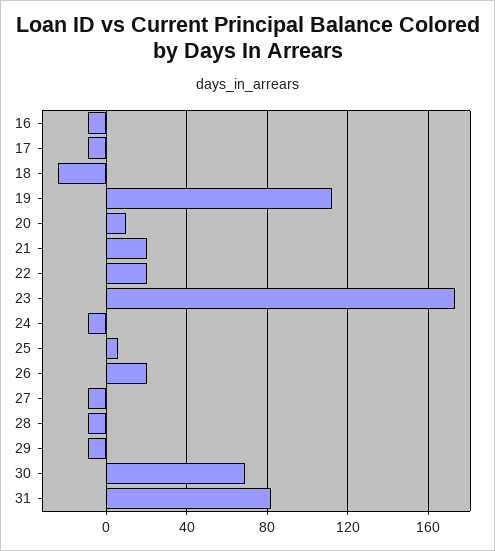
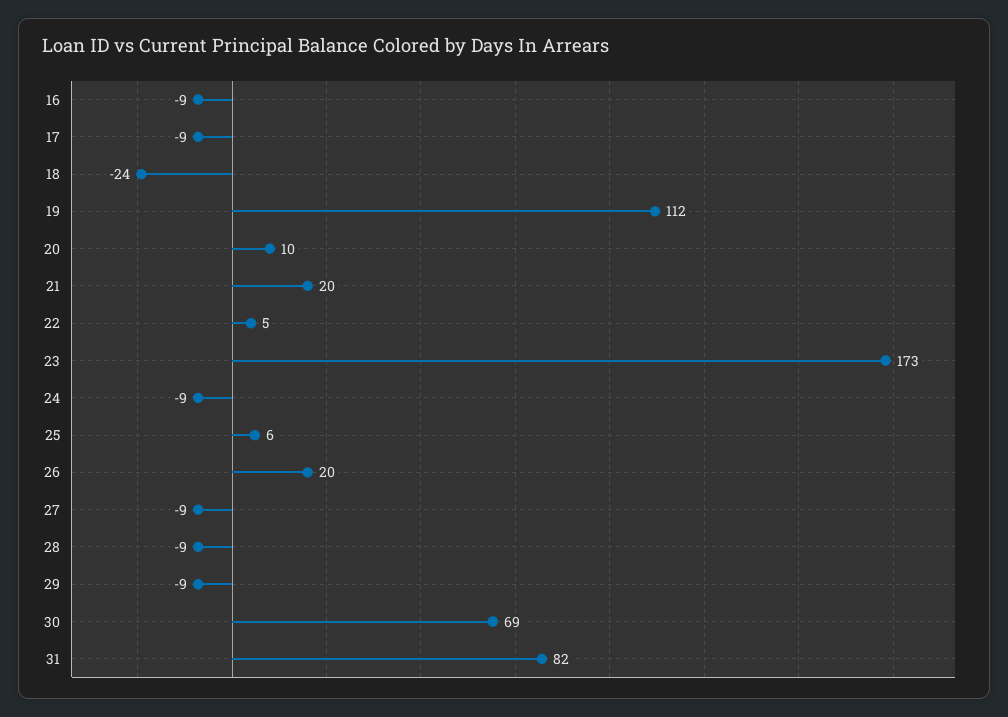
22: 20 -> 5

